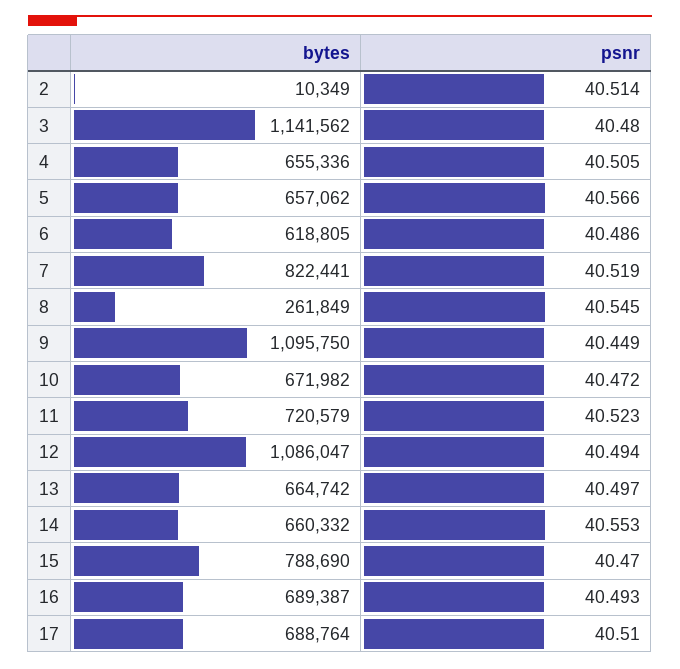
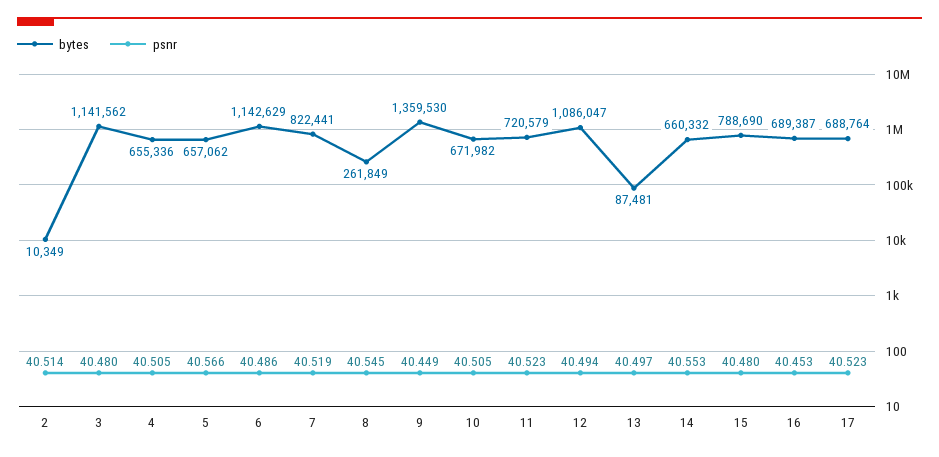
bytes, 6: 618805 -> 1142629
bytes, 9: 1095750 -> 1359530
psnr, 10: 40.472 -> 40.505
bytes, 13: 664742 -> 87481
psnr, 15: 40.47 -> 40.48
psnr, 16: 40.493 -> 40.453
psnr, 17: 40.51 -> 40.523

